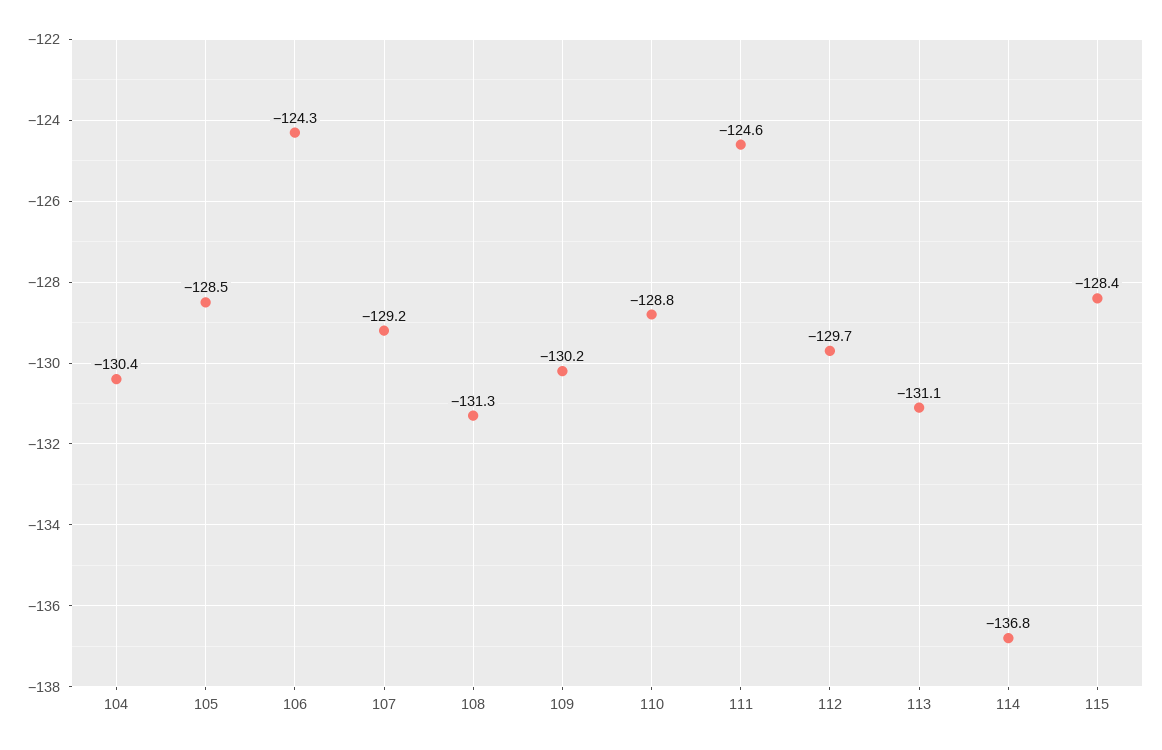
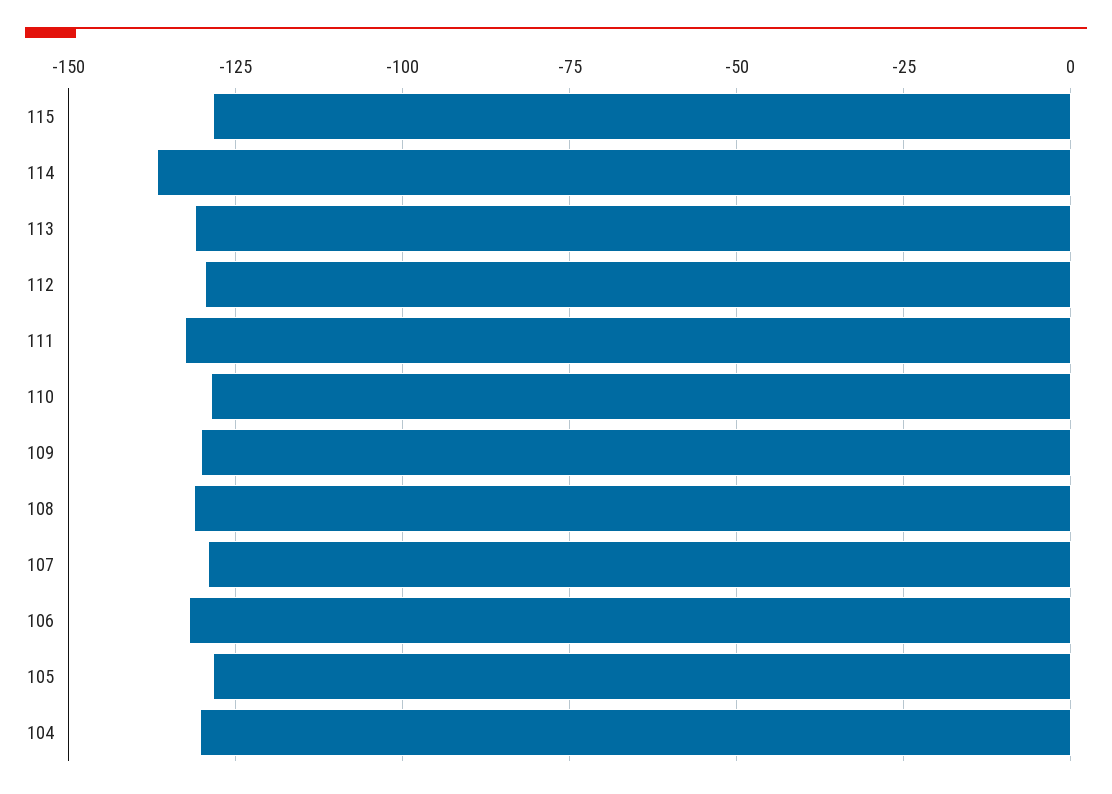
106: -124.3 -> -132.5
111: -124.6 -> -132.5

